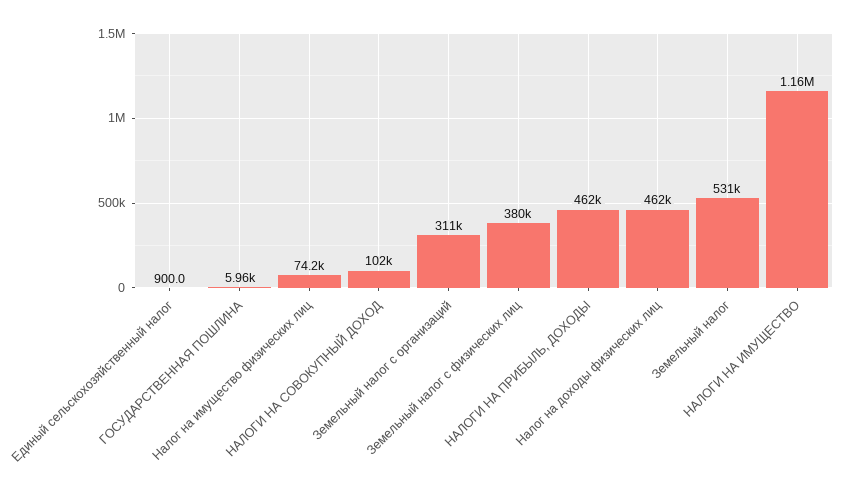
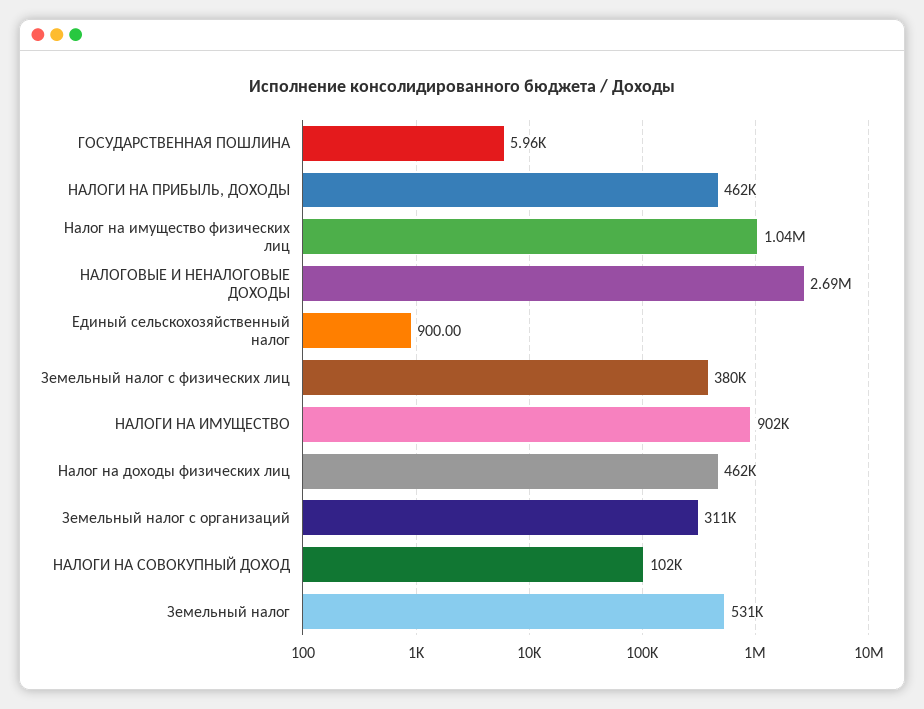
Налог на имущество физических лиц: 74200 -> 1040000
НАЛОГИ НА ИМУЩЕСТВО: 1160000 -> 902000
НАЛОГОВЫЕ И НЕНАЛОГОВЫЕ ДОХОДЫ: none -> 2690000

